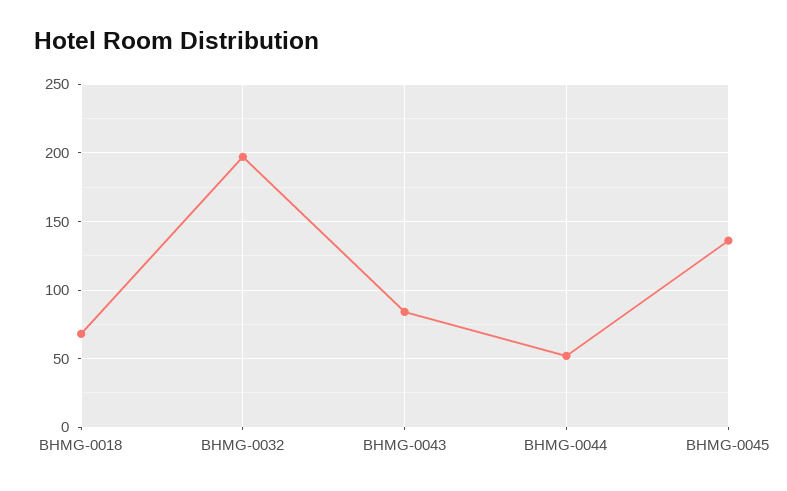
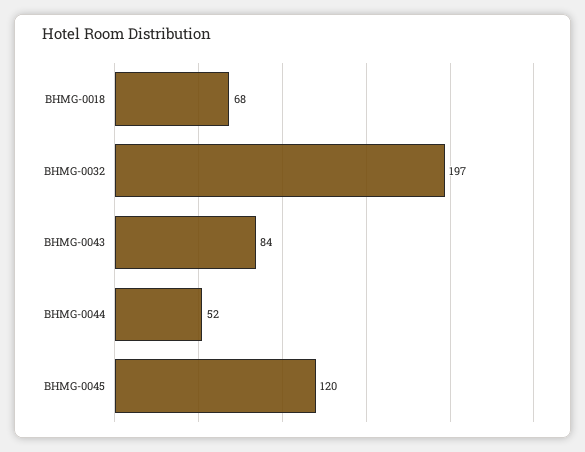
BHMG-0045: 135 -> 120

